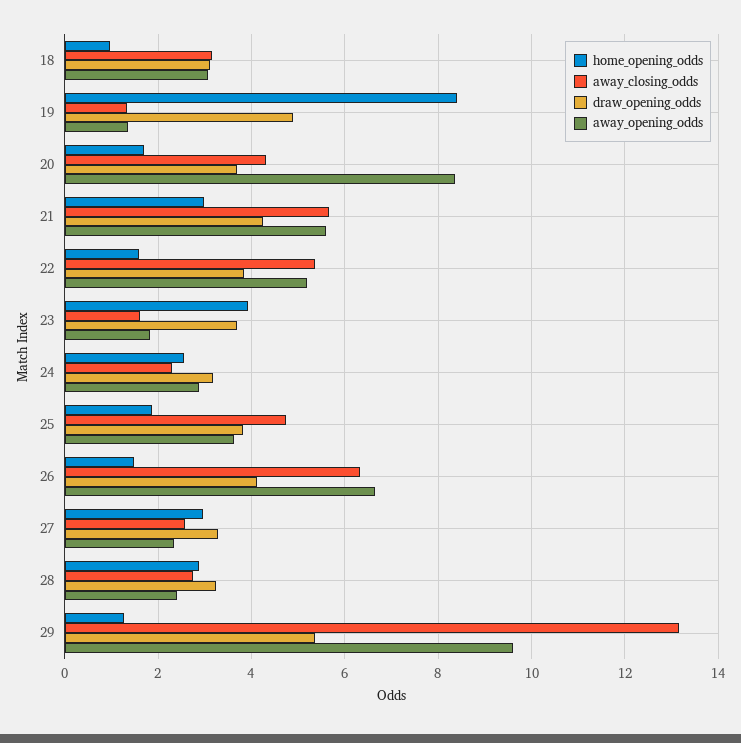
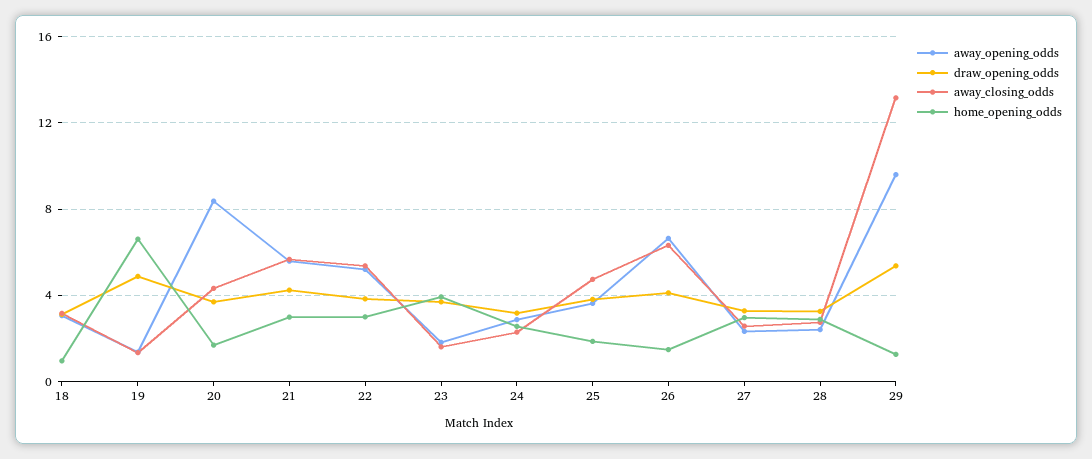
home_opening_odds, 19: 8.4 -> 6.5
home_opening_odds, 22: 1.6 -> 3

